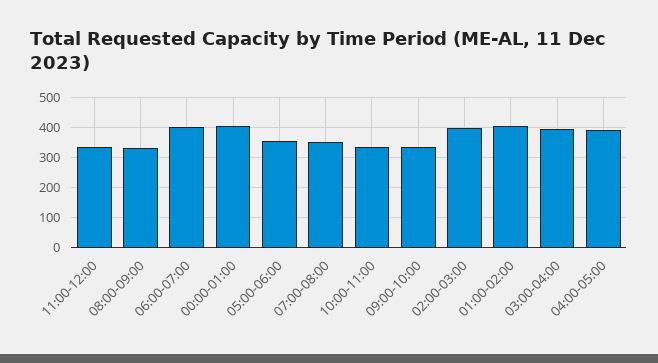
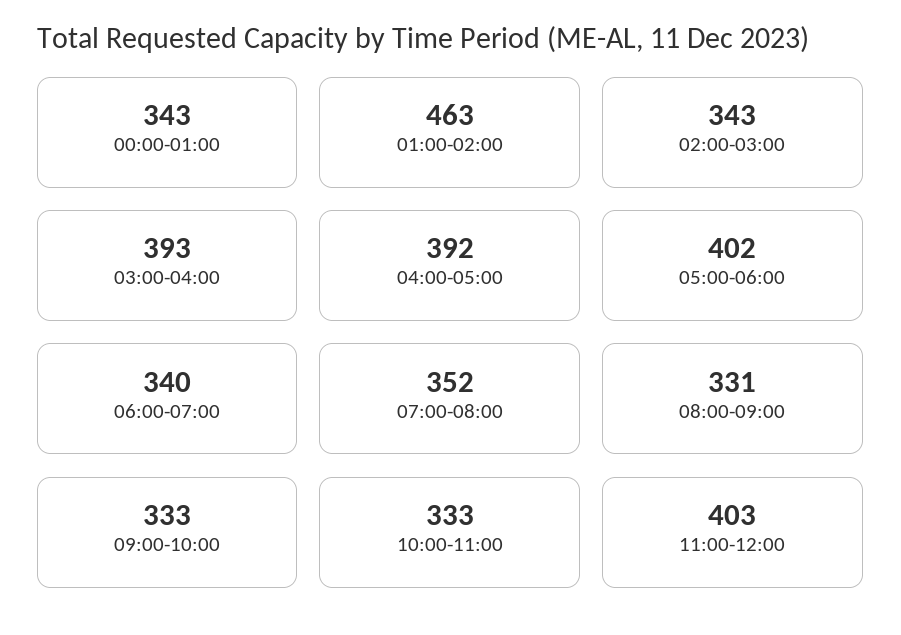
11:00-12:00: 340 -> 403
06:00-07:00: 400 -> 340
00:00-01:00: 400 -> 343
05:00-06:00: 360 -> 402
02:00-03:00: 400 -> 343
01:00-02:00: 400 -> 463

